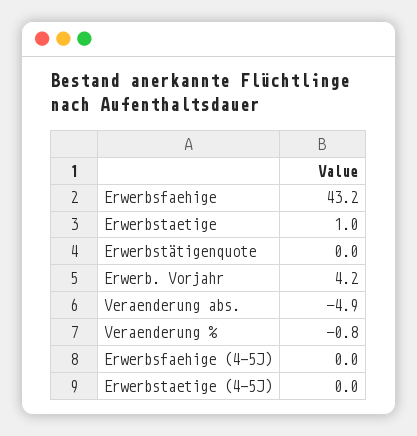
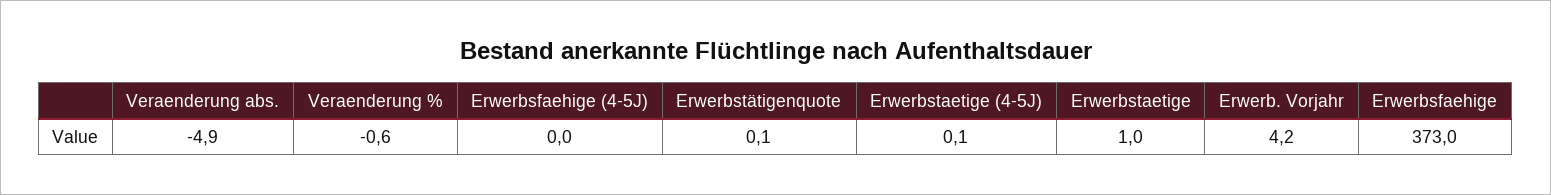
Erwerbsfaehige: 43.2 -> 373
Erwerbstätigenquote: 0 -> 0.1
Veraenderung %: -0.8 -> -0.6
Erwerbstaetige (4-5J): 0 -> 0.1

